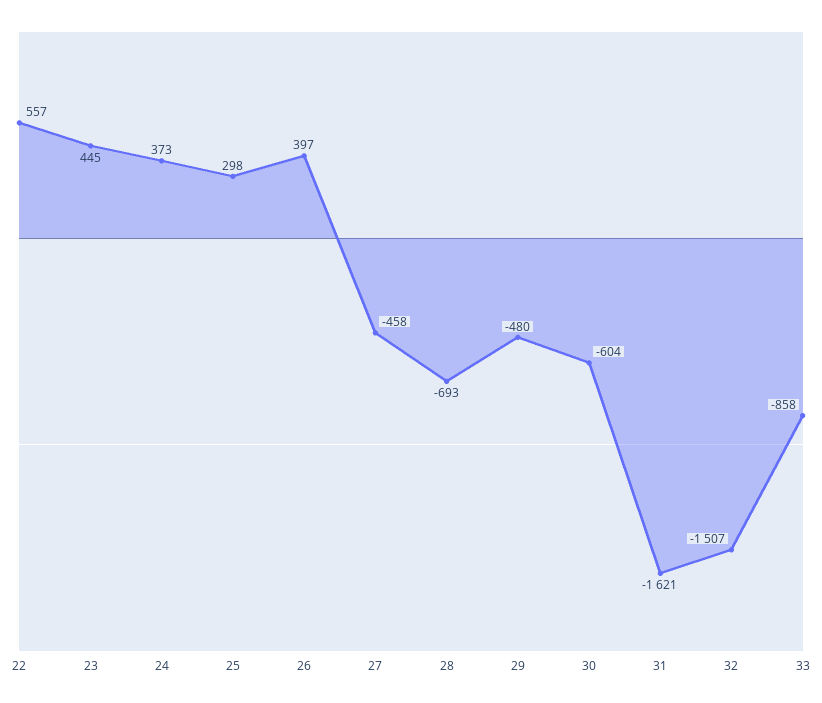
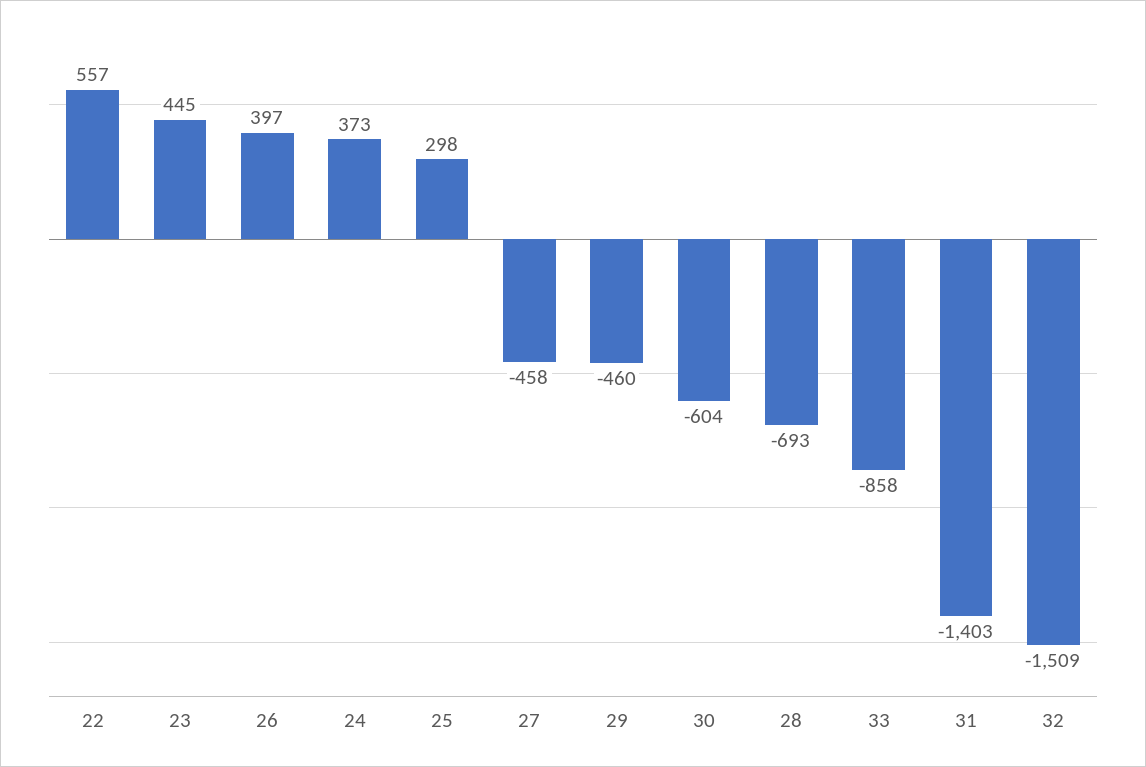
29: -480 -> -460
31: -1621 -> -1403
32: -1507 -> -1509

